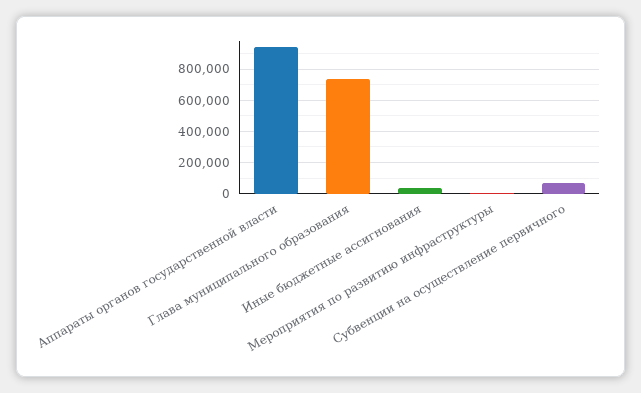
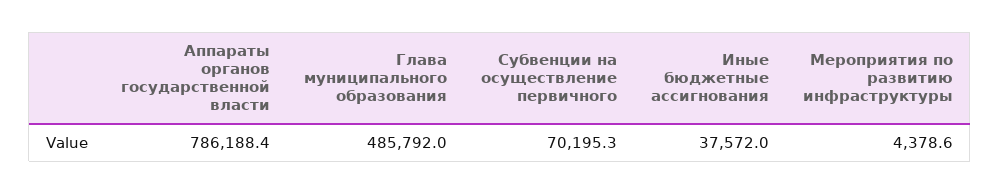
Аппараты органов государственной власти: 950000 -> 786188.4
Глава муниципального образования: 750000 -> 485792

